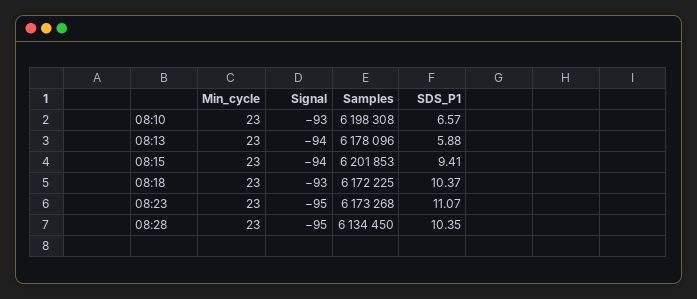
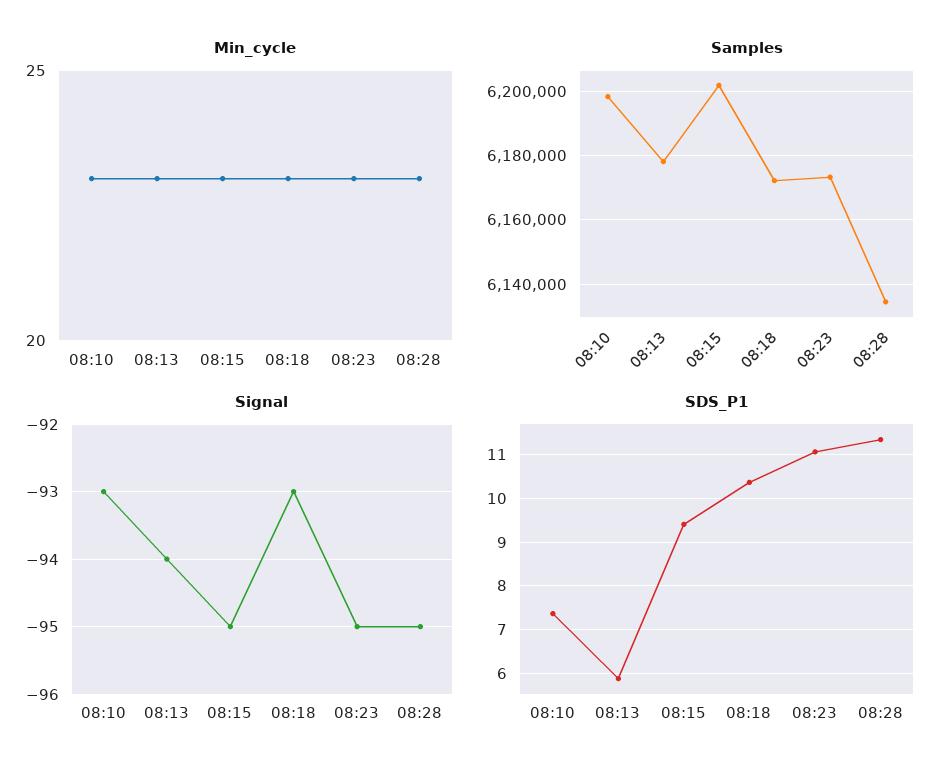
SDS_P1, 08:10: 6.57 -> 7.4
Signal, 08:15: -94 -> -95
SDS_P1, 08:28: 10.35 -> 11.4

